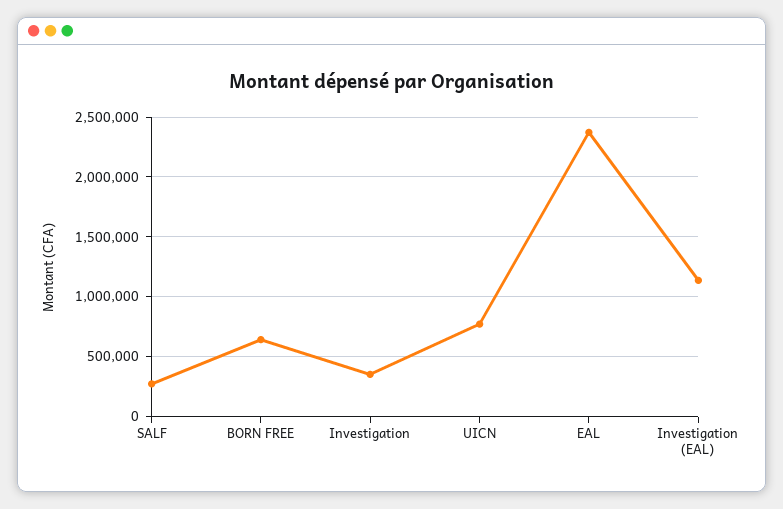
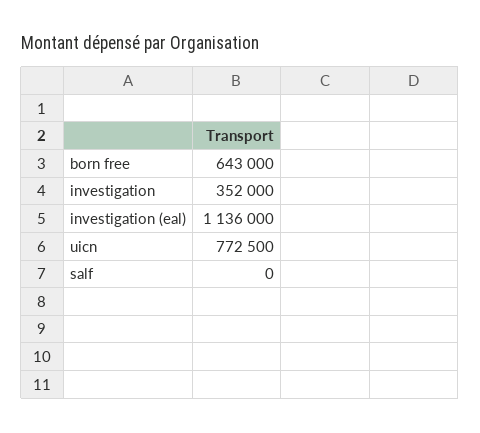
SALF: 300000 -> 0
EAL: 2400000 -> none

